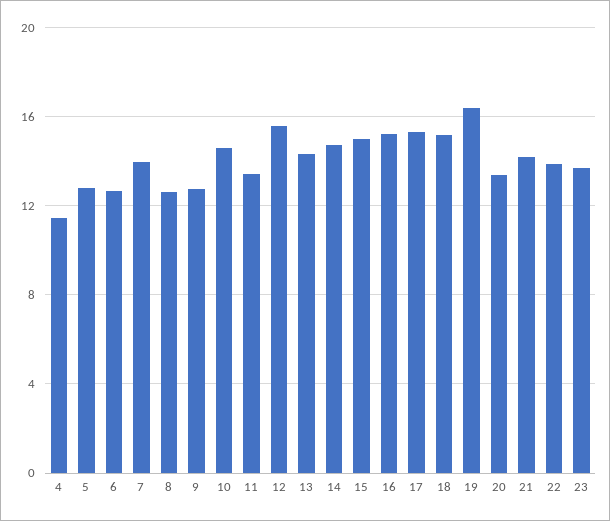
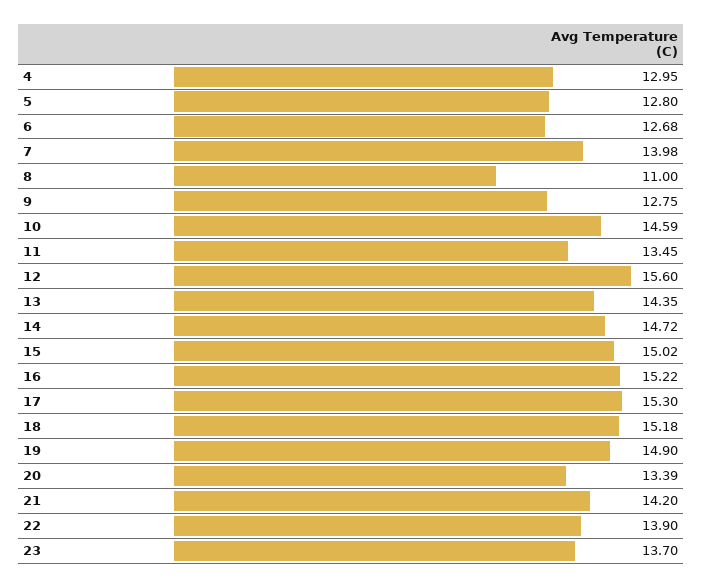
4: 11.5 -> 12.95
8: 12.5 -> 11
19: 16.5 -> 14.9

